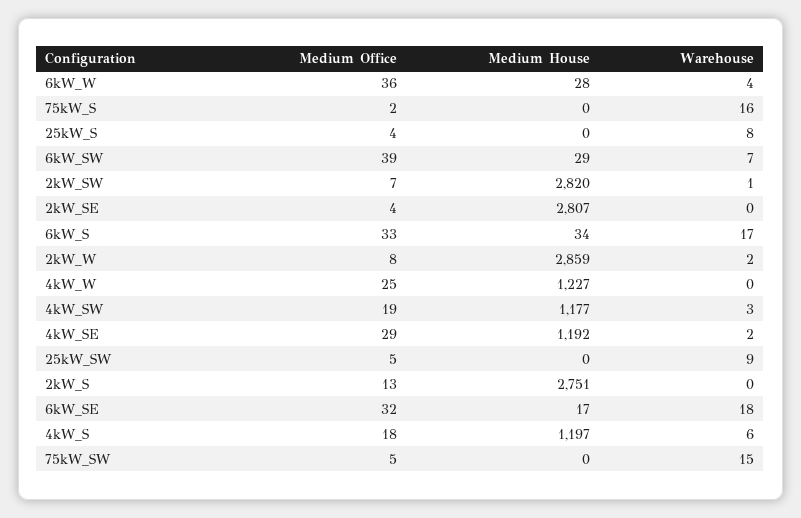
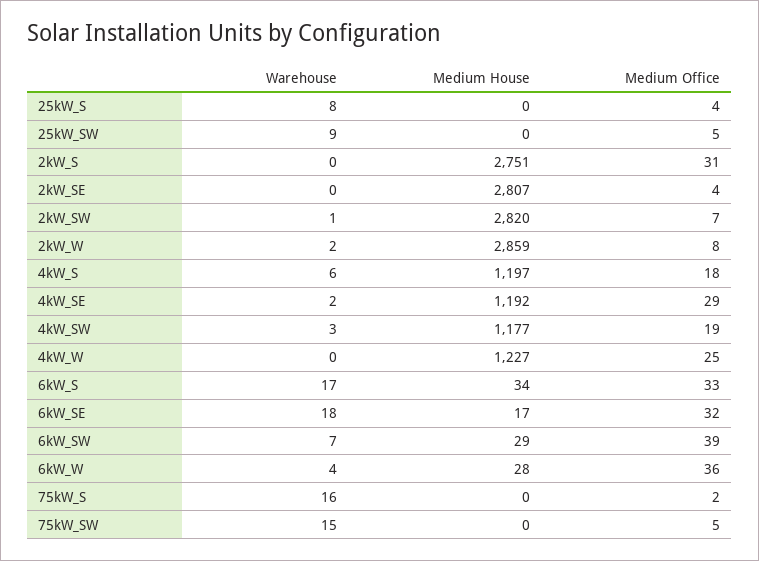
Medium Office, 2kW_S: 13 -> 31

